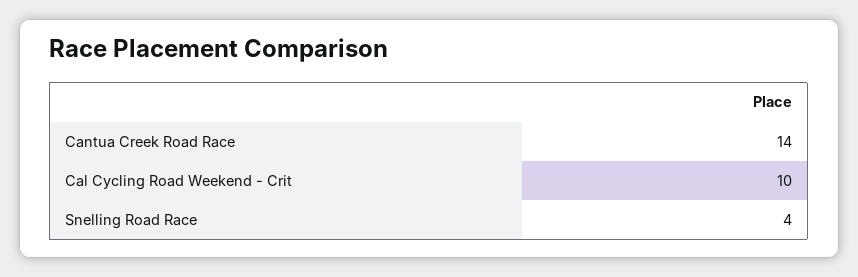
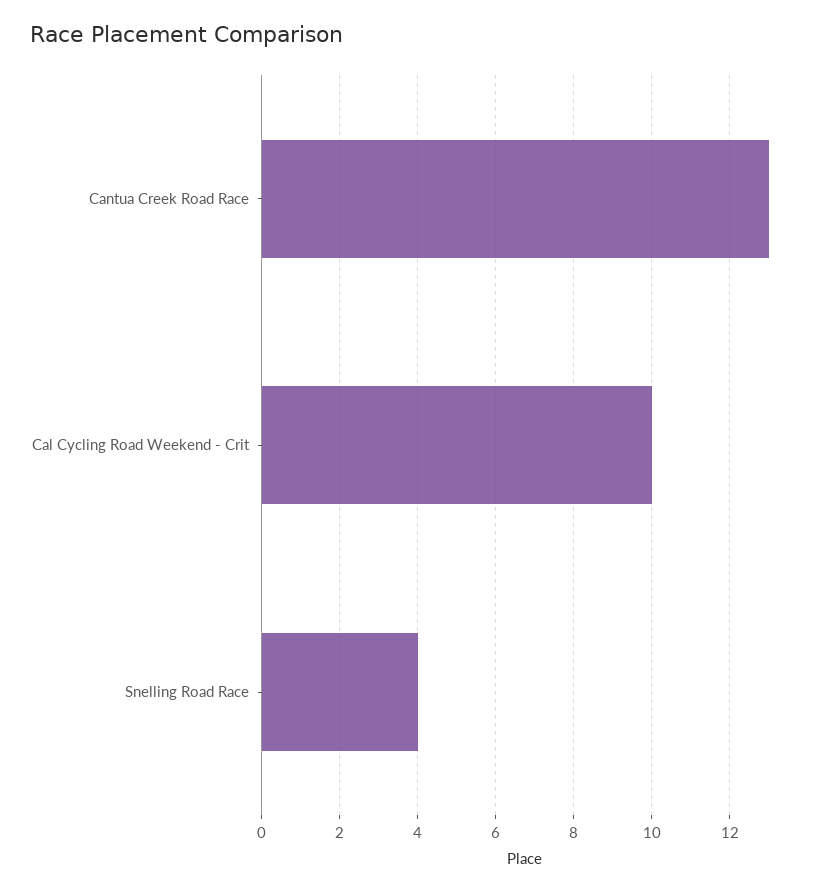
Cantua Creek Road Race: 14 -> 13

